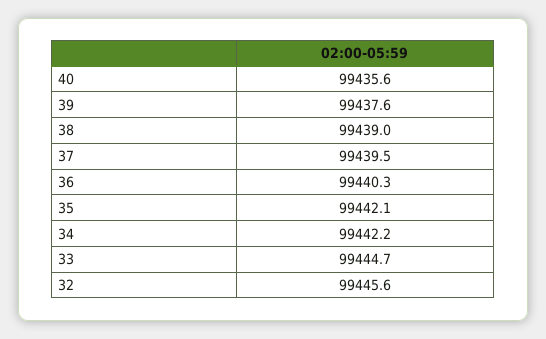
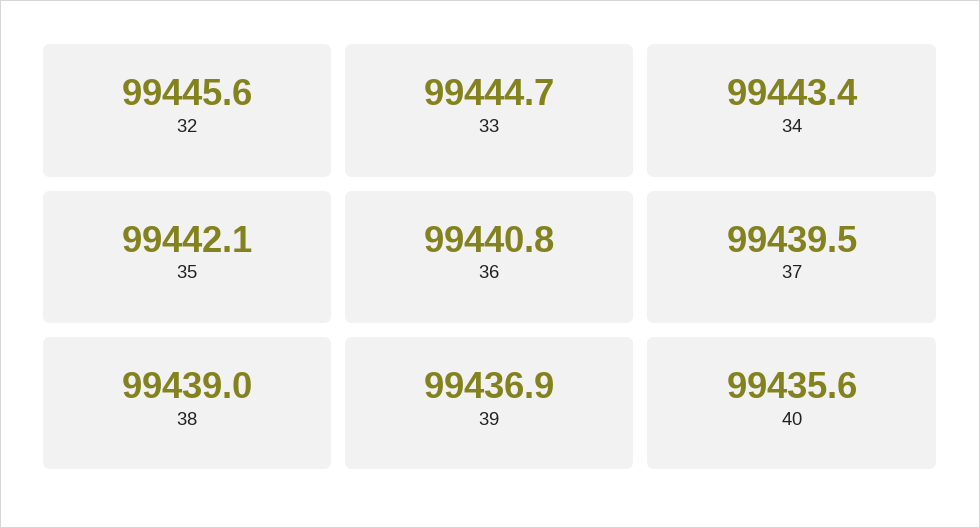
39: 99437.6 -> 99436.9
36: 99440.3 -> 99440.8
34: 99442.2 -> 99443.4

